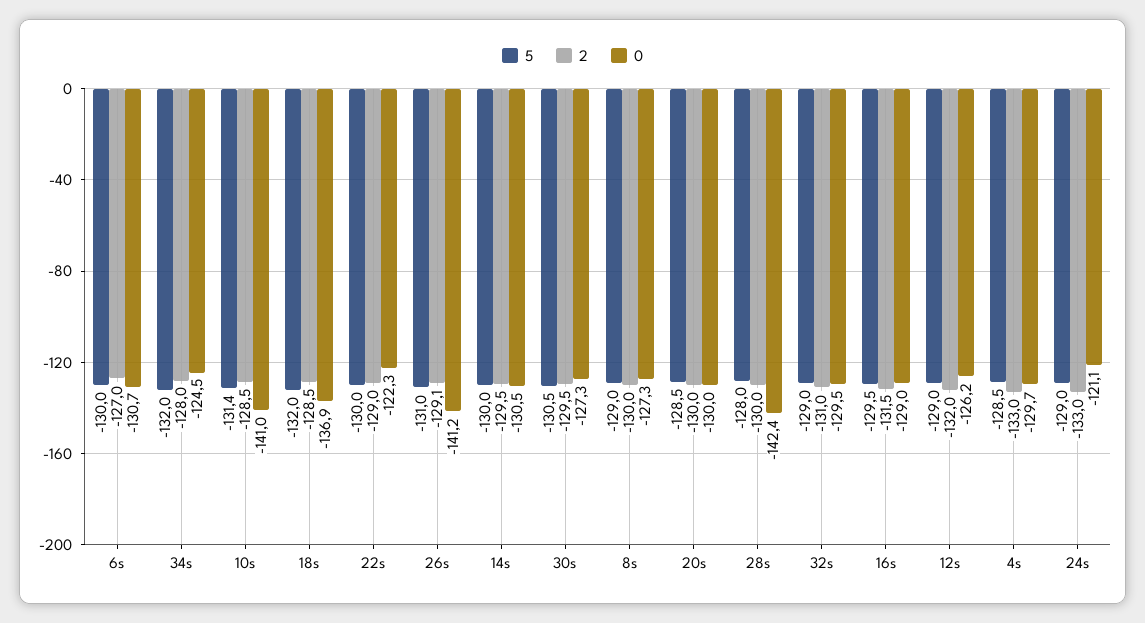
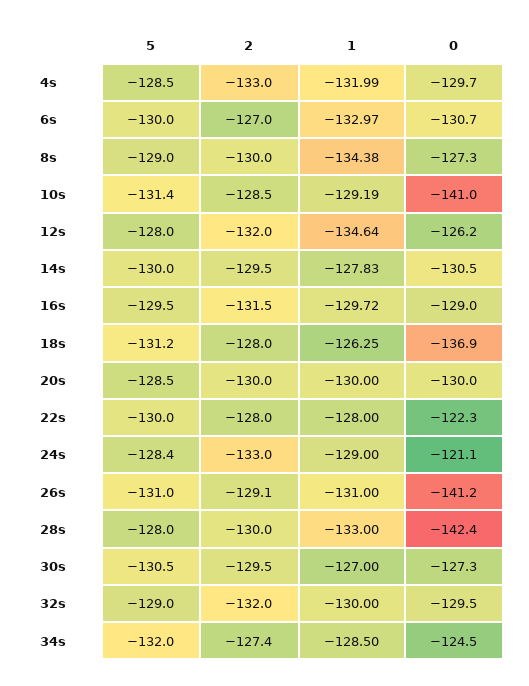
2, 34s: -128 -> -127.4
5, 18s: -132 -> -131.2
2, 18s: -128.5 -> -128
2, 22s: -129 -> -128
2, 32s: -131 -> -132
5, 12s: -129 -> -128
5, 24s: -129 -> -128.4
1, 4s: none -> -131.99
1, 6s: none -> -132.97
1, 8s: none -> -134.38
1, 10s: none -> -129.19
1, 12s: none -> -134.64
1, 14s: none -> -127.83
1, 16s: none -> -129.72
1, 18s: none -> -126.25
1, 20s: none -> -130
1, 22s: none -> -128
1, 24s: none -> -129
1, 26s: none -> -131
1, 28s: none -> -133
1, 30s: none -> -127
1, 32s: none -> -130
1, 34s: none -> -128.5

